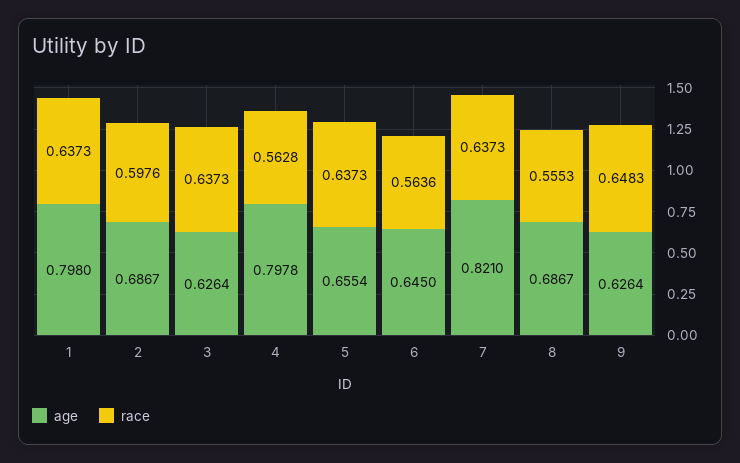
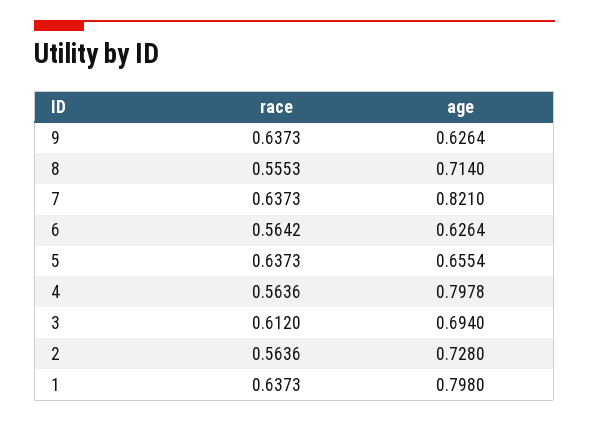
age, 2: 0.6867 -> 0.728
race, 2: 0.5976 -> 0.5636
age, 3: 0.6264 -> 0.694
race, 3: 0.6373 -> 0.612
race, 4: 0.5628 -> 0.5636
age, 6: 0.645 -> 0.6264
race, 6: 0.5636 -> 0.5642
age, 8: 0.6867 -> 0.714
race, 9: 0.6483 -> 0.6373

